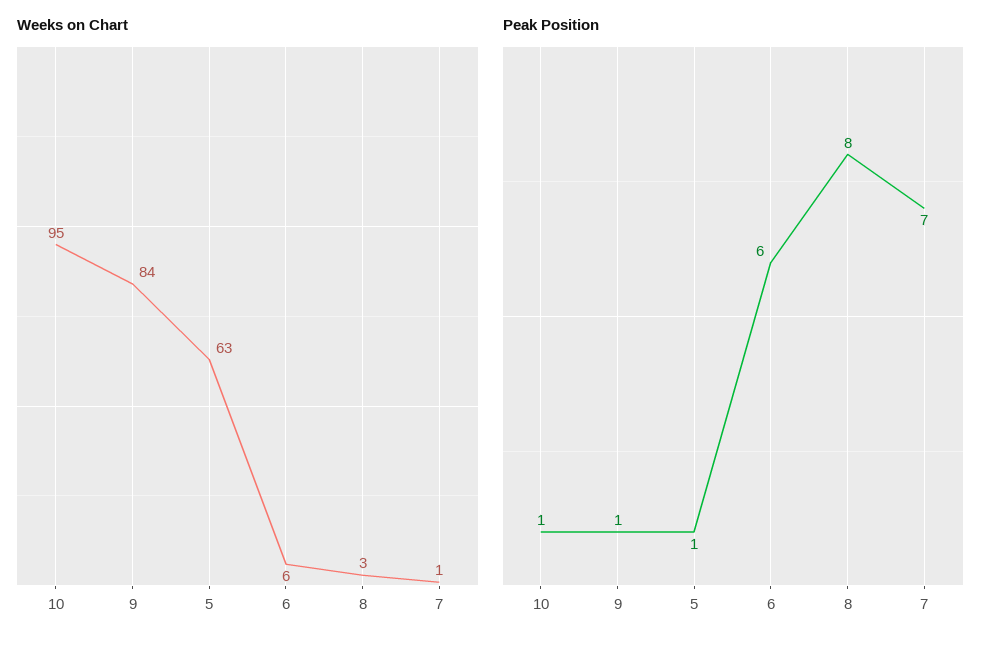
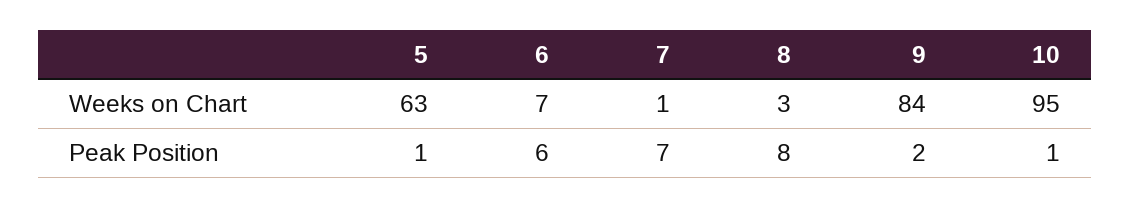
Weeks on Chart, 6: 6 -> 7
Peak Position, 9: 1 -> 2

